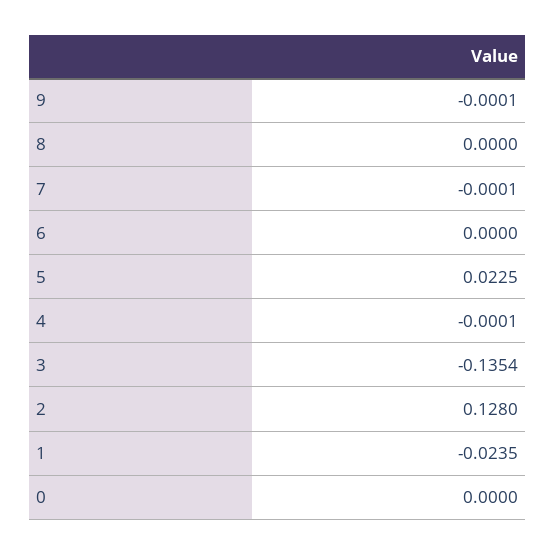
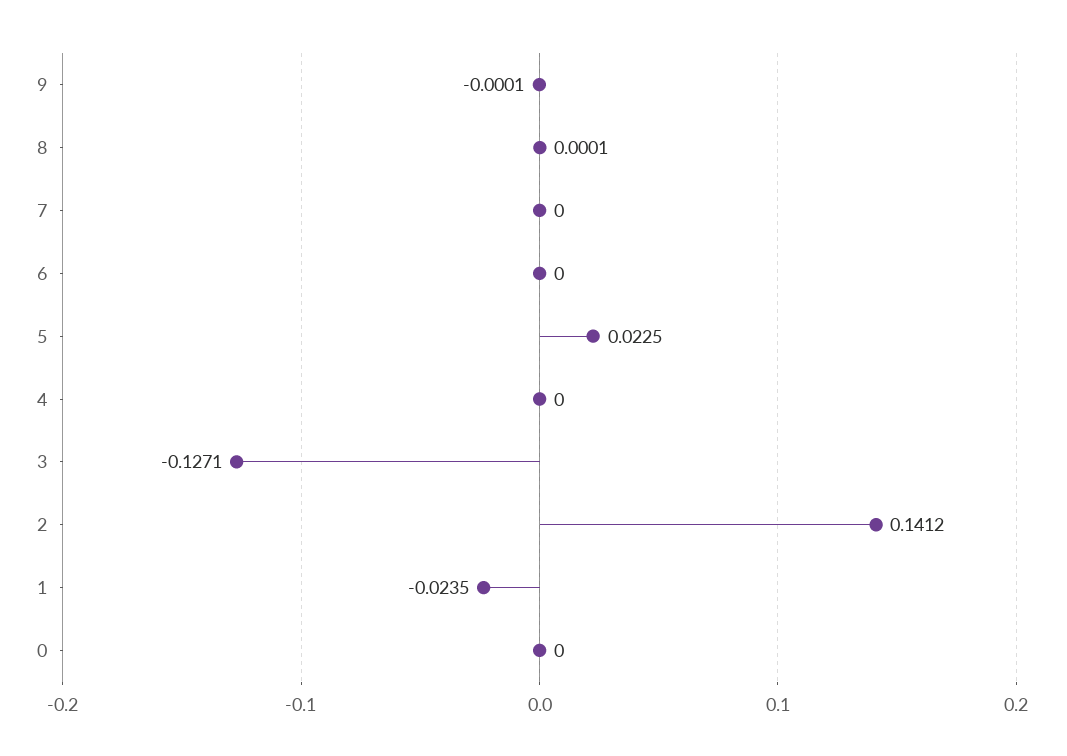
8: 0 -> 0.0001
7: -0.0001 -> 0
4: -0.0001 -> 0
3: -0.1354 -> -0.1271
2: 0.128 -> 0.1412

